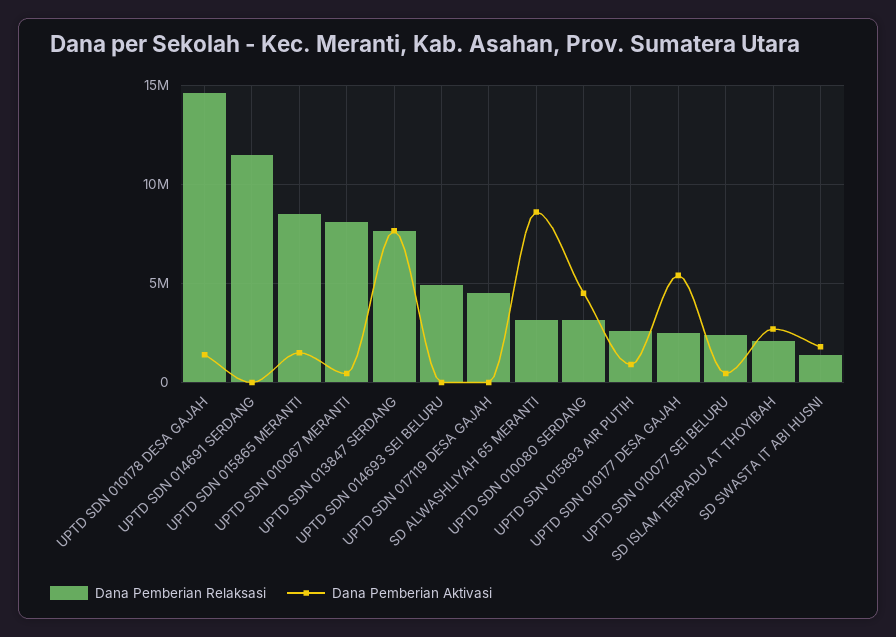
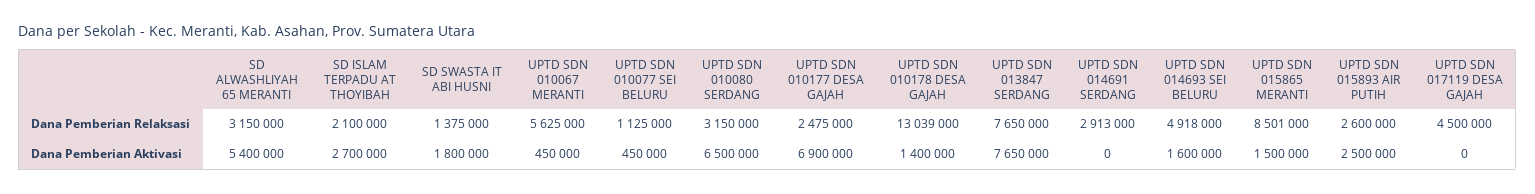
Dana Pemberian Relaksasi, UPTD SDN 010178 DESA GAJAH: 14500000 -> 13039000
Dana Pemberian Relaksasi, UPTD SDN 014691 SERDANG: 11500000 -> 2913000
Dana Pemberian Relaksasi, UPTD SDN 010067 MERANTI: 8000000 -> 5625000
Dana Pemberian Aktivasi, UPTD SDN 014693 SEI BELURU: 0 -> 1600000
Dana Pemberian Aktivasi, SD ALWASHLIYAH 65 MERANTI: 8500000 -> 5400000
Dana Pemberian Aktivasi, UPTD SDN 010080 SERDANG: 4500000 -> 6500000
Dana Pemberian Aktivasi, UPTD SDN 015893 AIR PUTIH: 1000000 -> 2500000
Dana Pemberian Aktivasi, UPTD SDN 010177 DESA GAJAH: 5500000 -> 6900000
Dana Pemberian Relaksasi, UPTD SDN 010077 SEI BELURU: 2500000 -> 1125000

